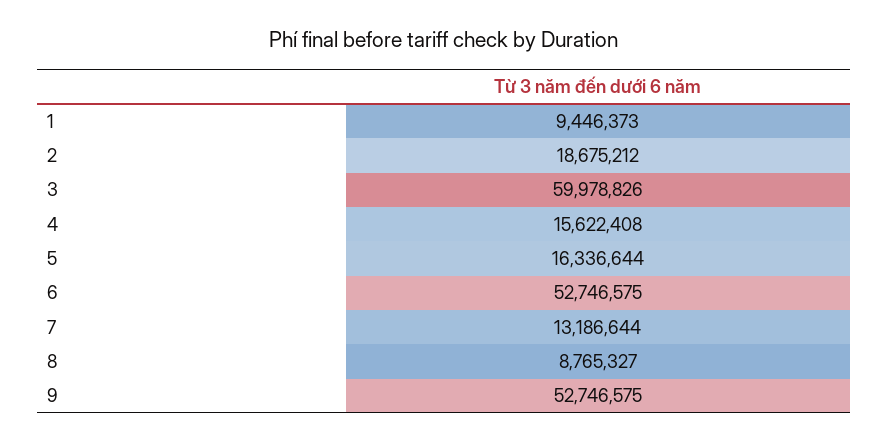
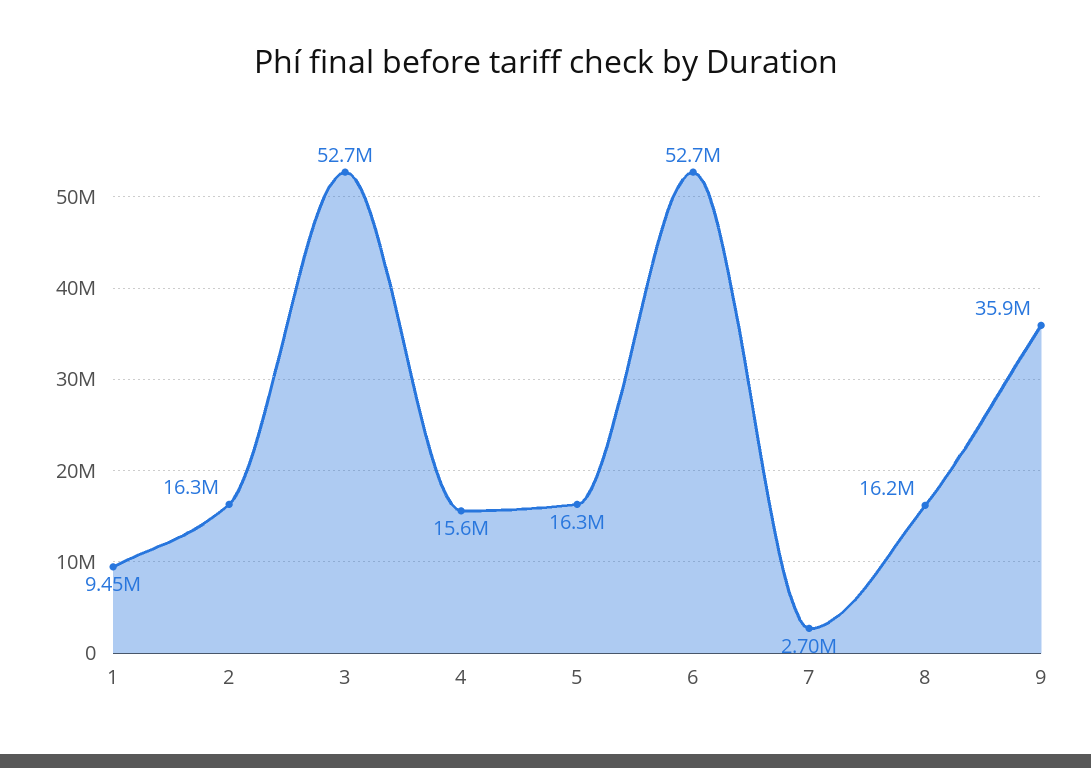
2: 18675212 -> 16300000
3: 59978826 -> 52700000
7: 13186644 -> 2700000
8: 8765327 -> 16200000
9: 52746575 -> 35900000

